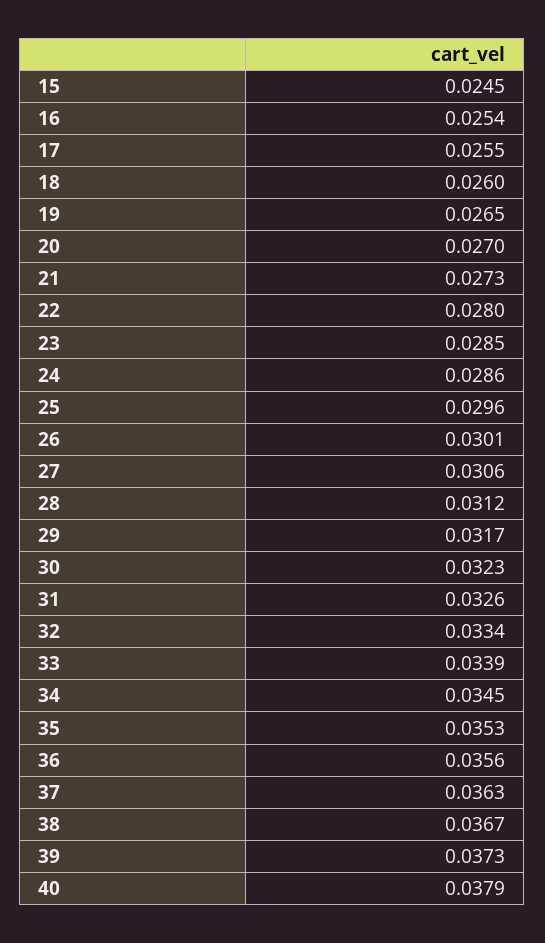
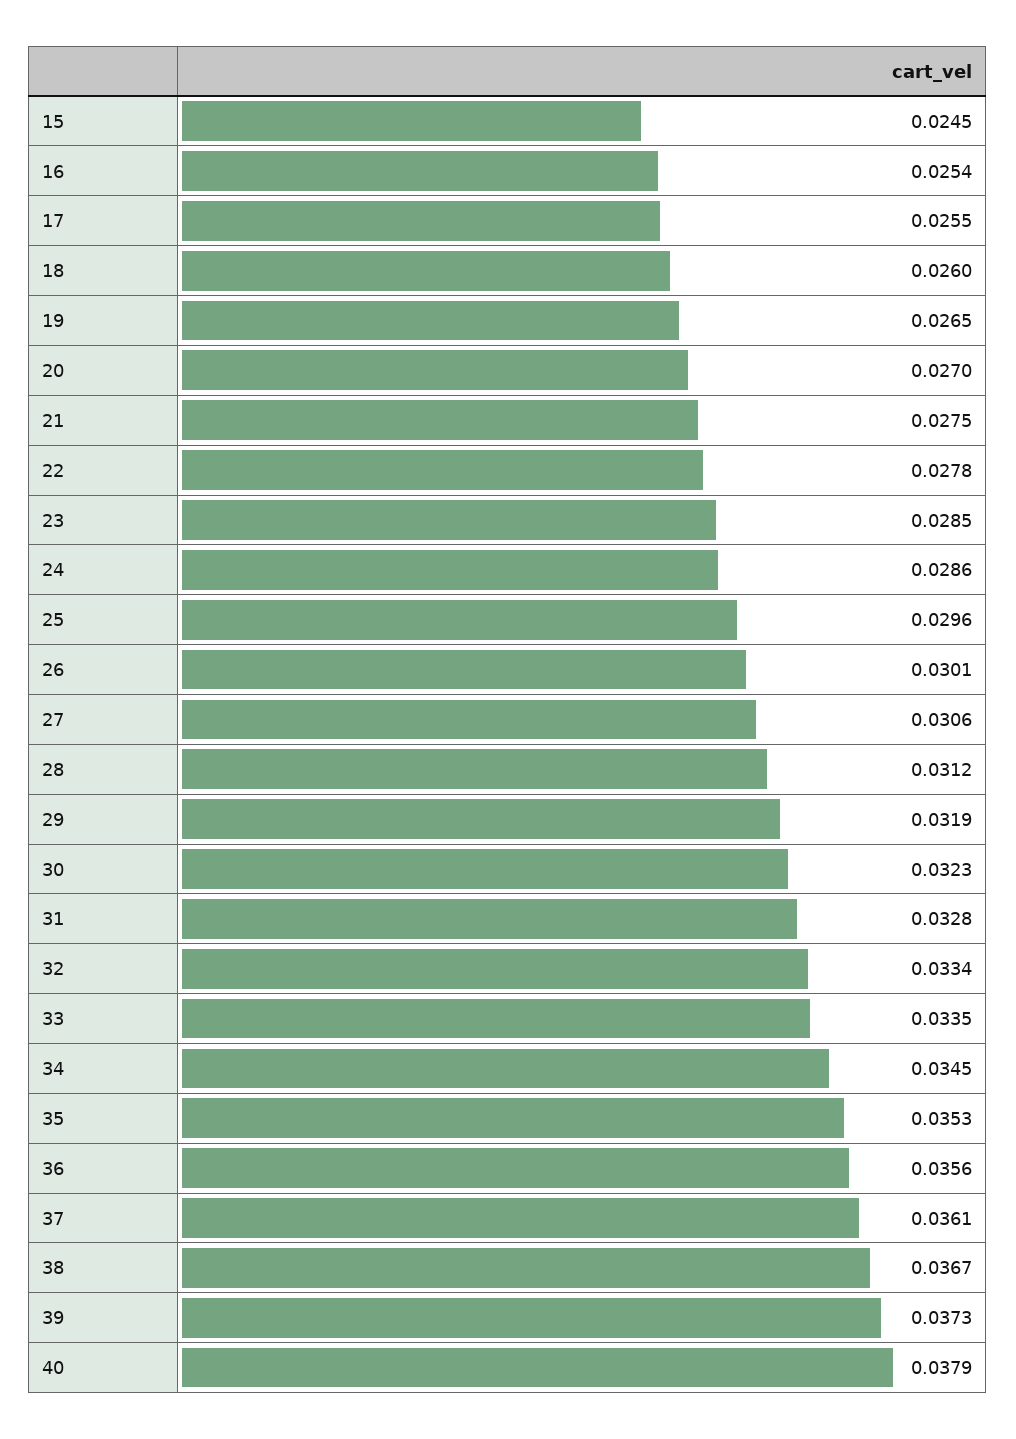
21: 0.0273 -> 0.0275
22: 0.028 -> 0.0278
29: 0.0317 -> 0.0319
31: 0.0326 -> 0.0328
33: 0.0339 -> 0.0335
37: 0.0363 -> 0.0361

